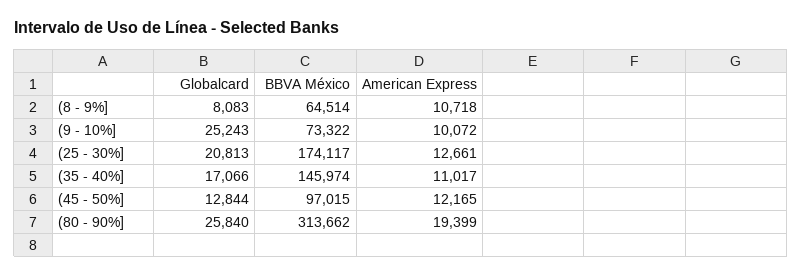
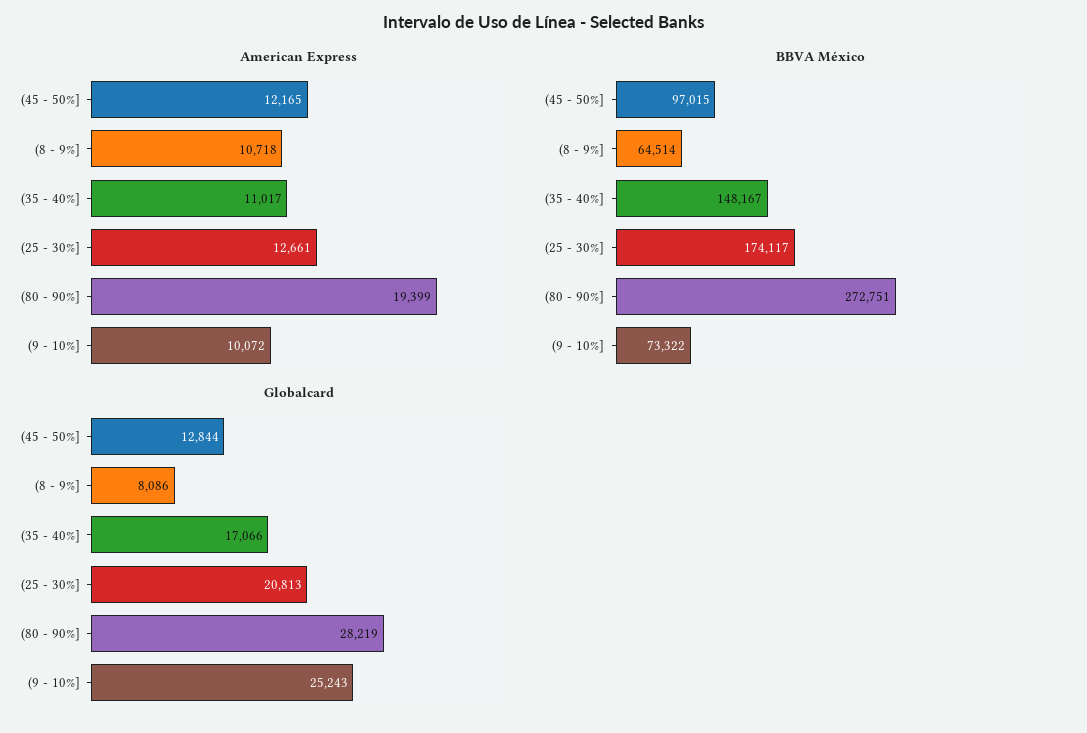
Globalcard, (8 - 9%]: 8083 -> 8086
BBVA México, (35 - 40%]: 145974 -> 148167
Globalcard, (80 - 90%]: 25840 -> 28219
BBVA México, (80 - 90%]: 313662 -> 272751

